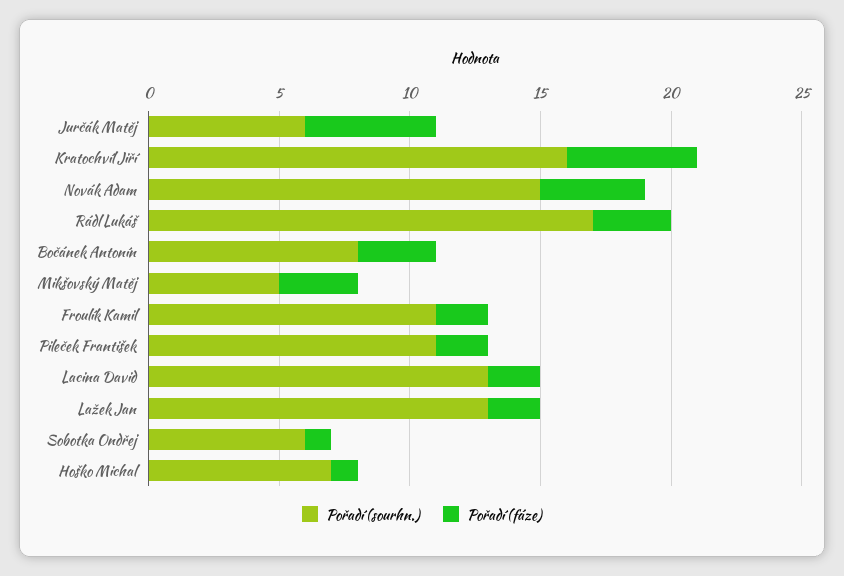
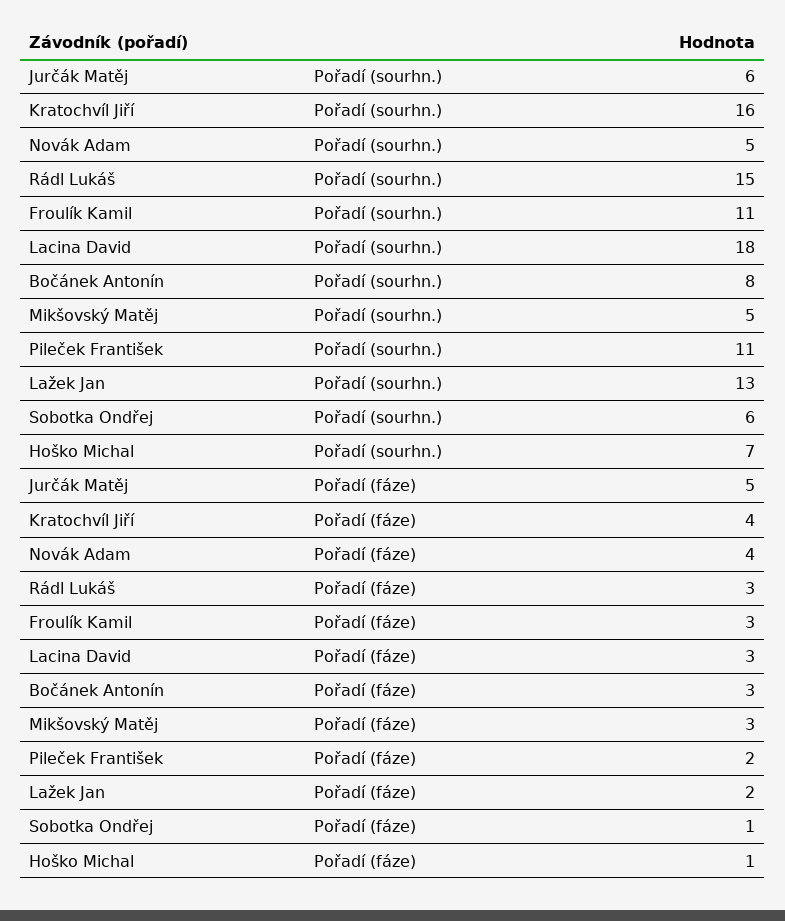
Pořadí (fáze), Kratochvíl Jiří: 5 -> 4
Pořadí (sourhn.), Novák Adam: 15 -> 5
Pořadí (sourhn.), Rádl Lukáš: 17 -> 15
Pořadí (fáze), Froulík Kamil: 2 -> 3
Pořadí (sourhn.), Lacina David: 13 -> 18
Pořadí (fáze), Lacina David: 2 -> 3

